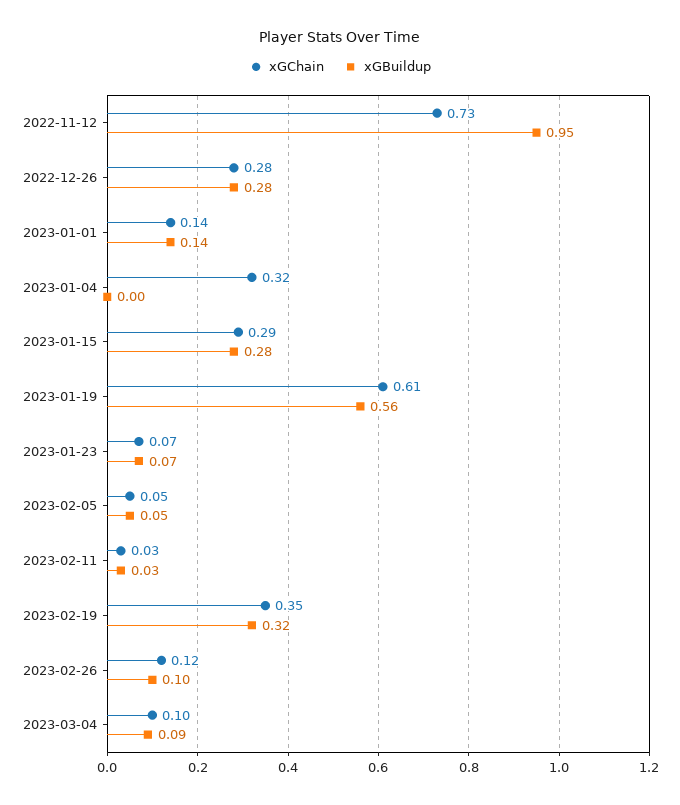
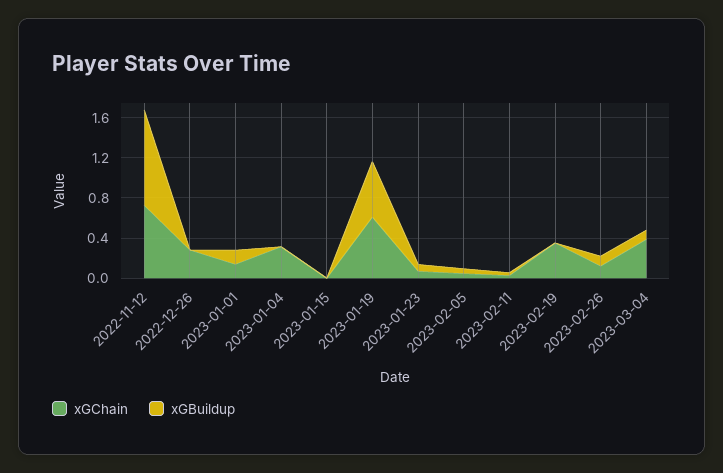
xGBuildup, 2022-12-26: 0.28 -> 0
xGChain, 2023-01-15: 0.29 -> 0
xGBuildup, 2023-01-15: 0.28 -> 0
xGBuildup, 2023-02-19: 0.32 -> 0
xGChain, 2023-03-04: 0.1 -> 0.4

